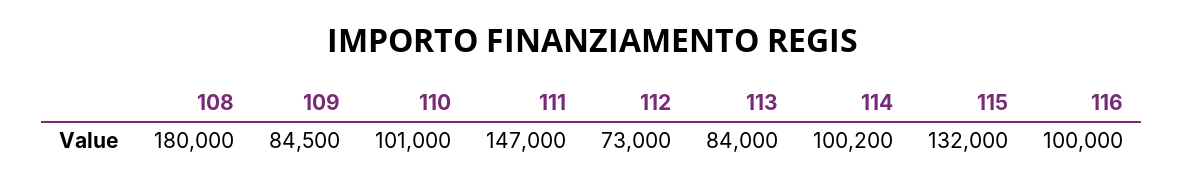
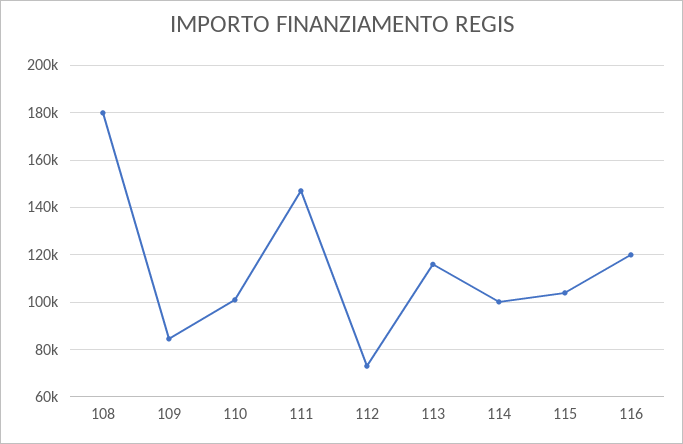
113: 84000 -> 115000
115: 132000 -> 105000
116: 100000 -> 120000

